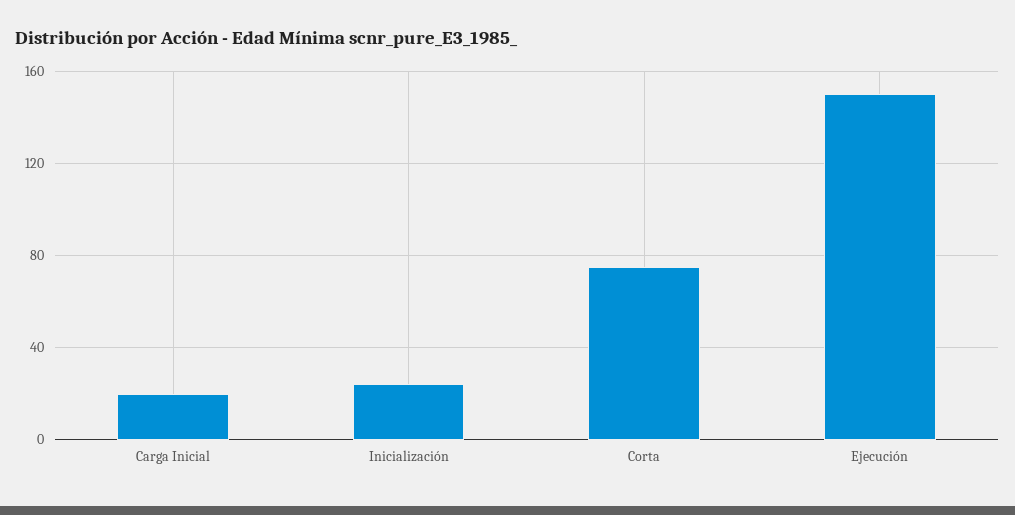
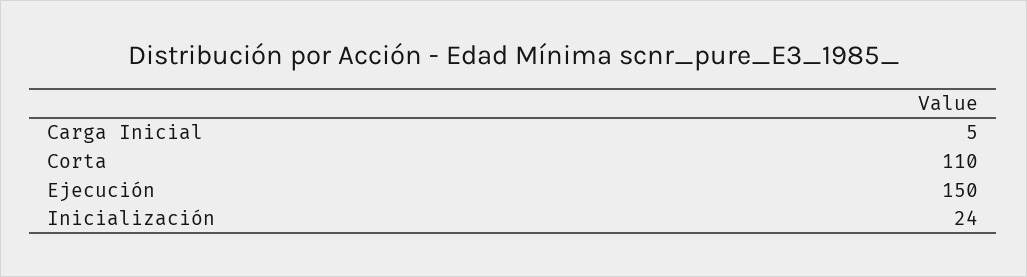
Carga Inicial: 20 -> 5
Corta: 75 -> 110

